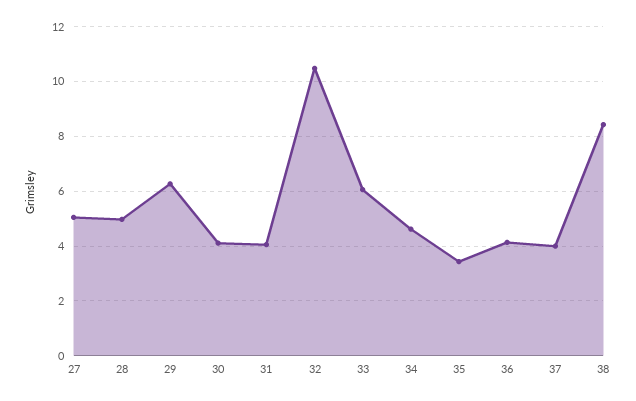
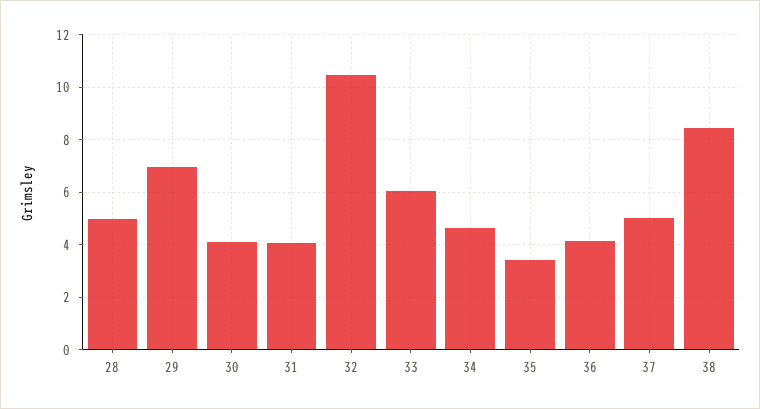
27: 5 -> none
29: 6.25 -> 7
37: 4 -> 5

